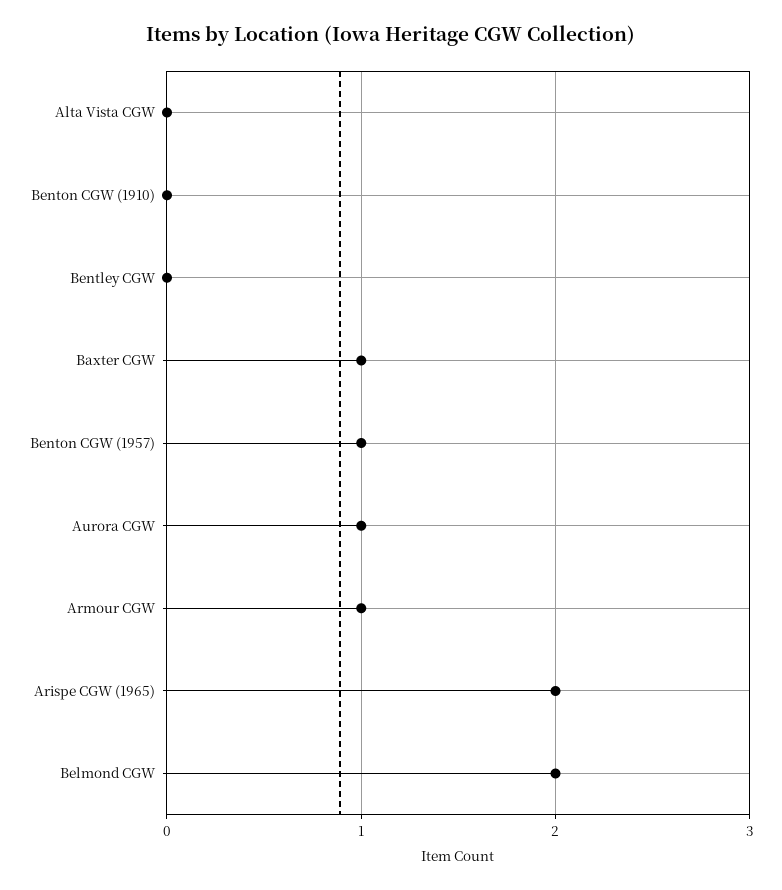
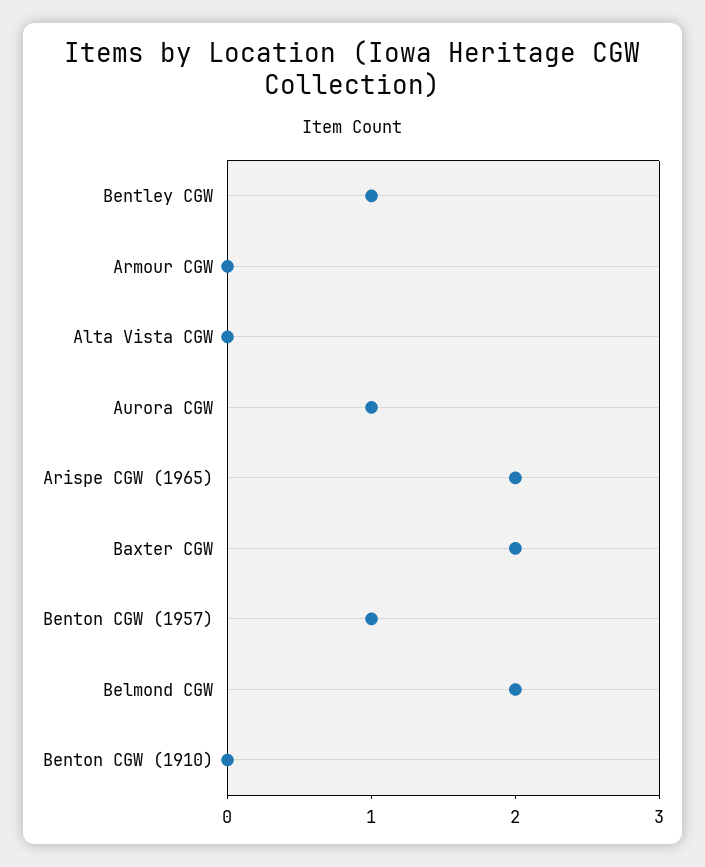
Bentley CGW: 0 -> 1
Baxter CGW: 1 -> 2
Armour CGW: 1 -> 0

